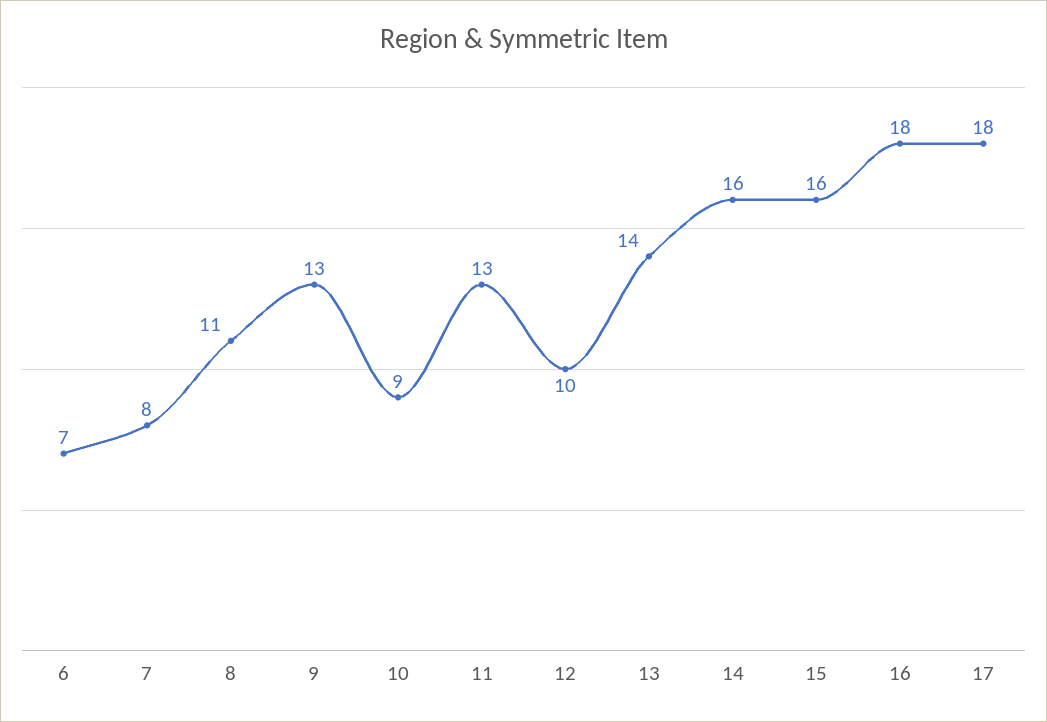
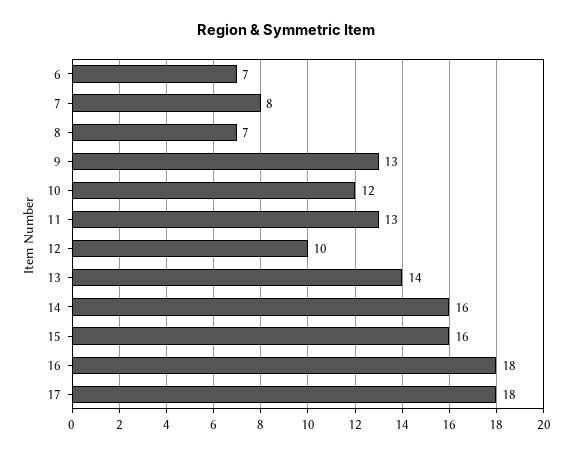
8: 11 -> 7
10: 9 -> 12

